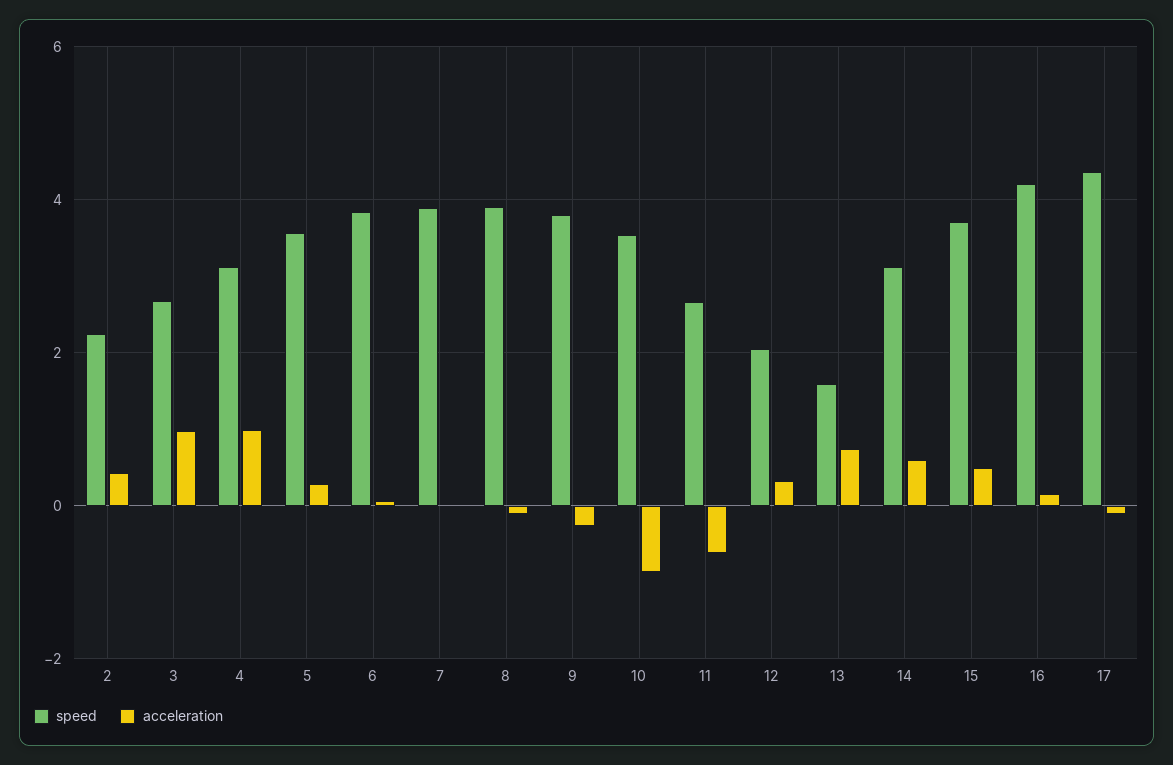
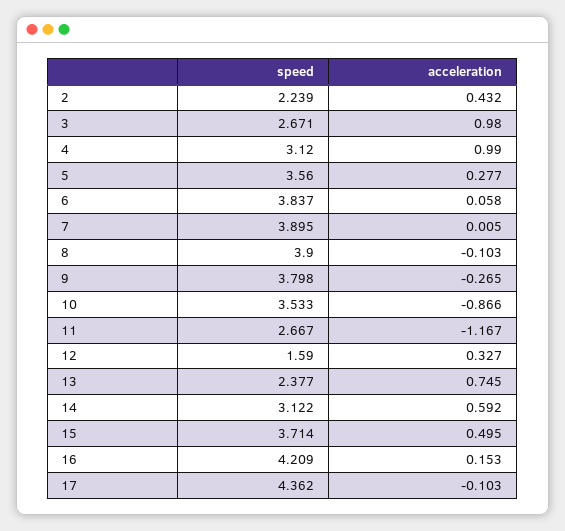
acceleration, 11: -0.6 -> -1.167
speed, 12: 2 -> 1.59
speed, 13: 1.6 -> 2.377

